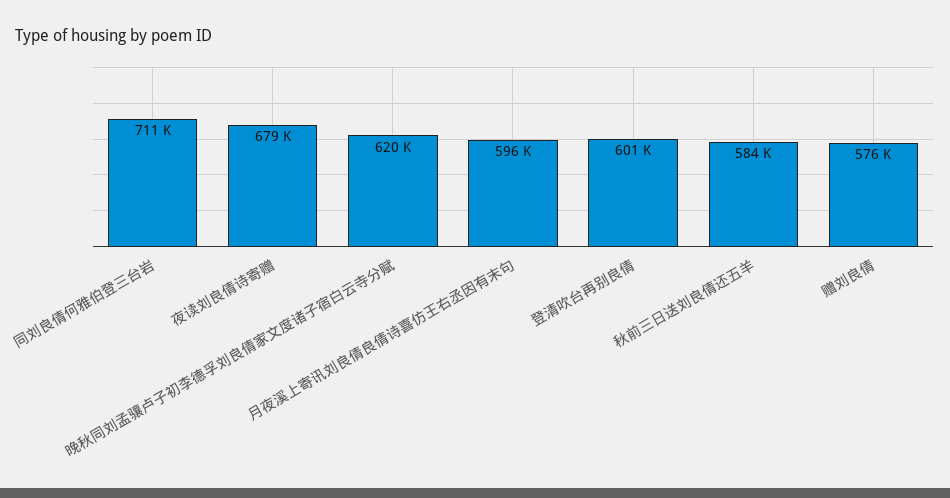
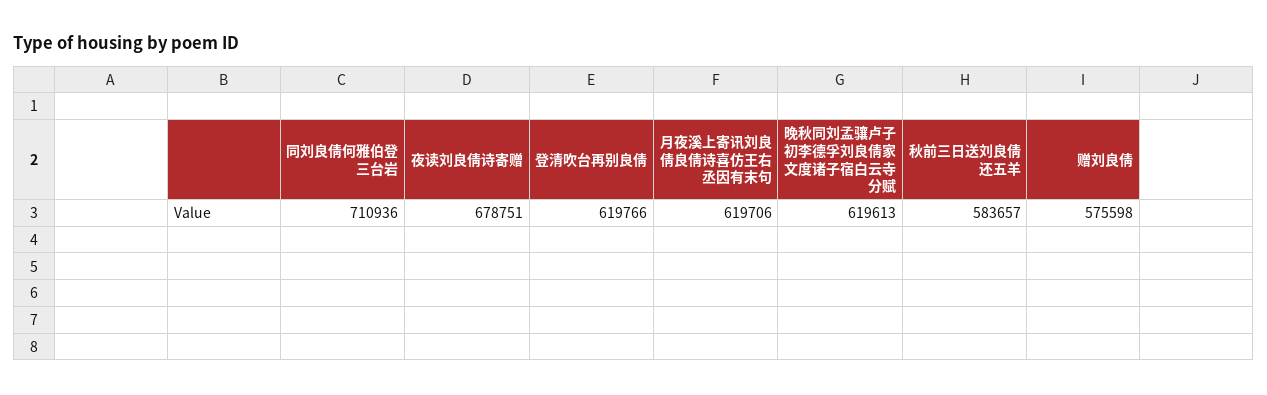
月夜溪上寄讯刘良倩良倩诗喜仿王右丞因有末句: 596000 -> 619706
登清吹台再别良倩: 601000 -> 619766

